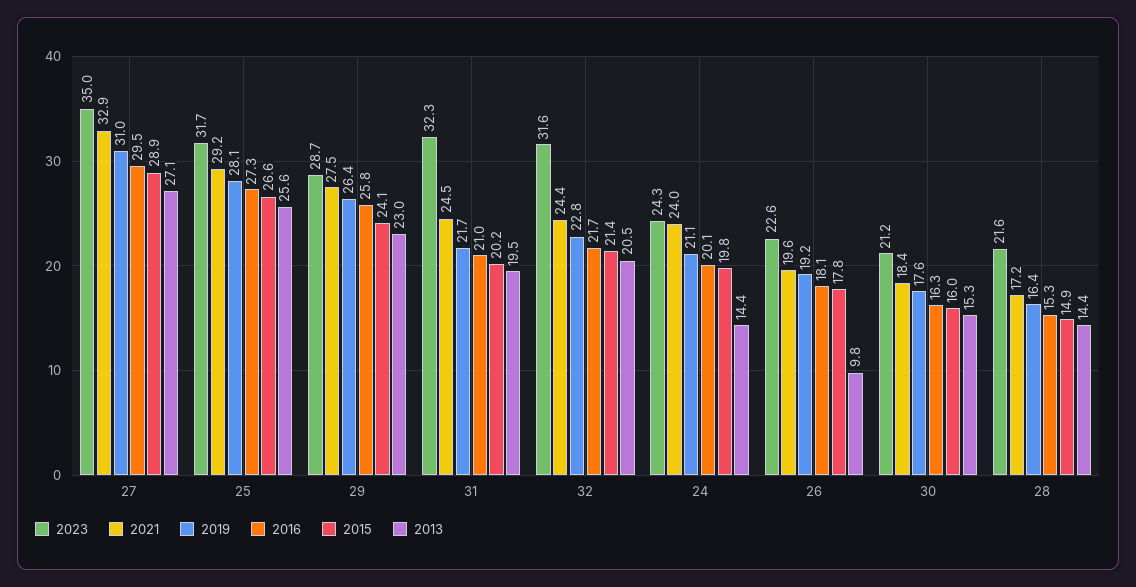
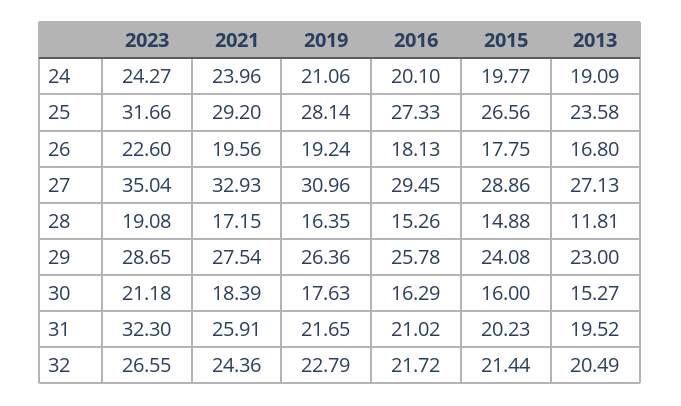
2013, 25: 25.6 -> 23.58
2021, 31: 24.5 -> 25.91
2023, 32: 31.6 -> 26.55
2013, 24: 14.4 -> 19.09
2013, 26: 9.8 -> 16.8
2023, 28: 21.6 -> 19.08
2013, 28: 14.4 -> 11.81

